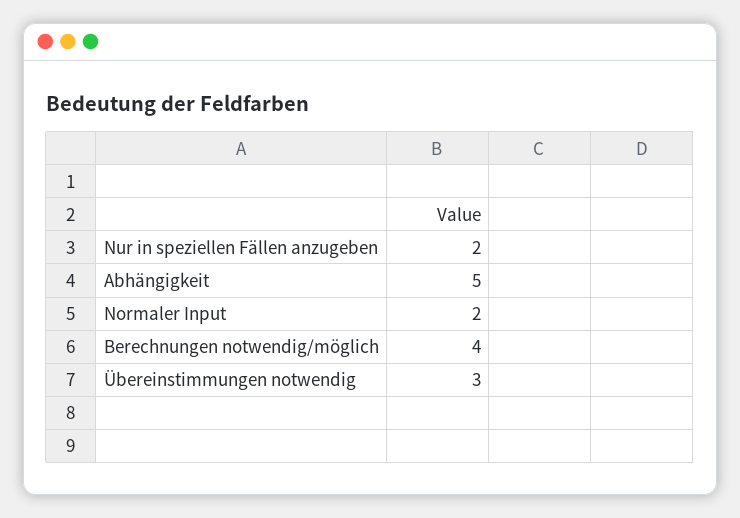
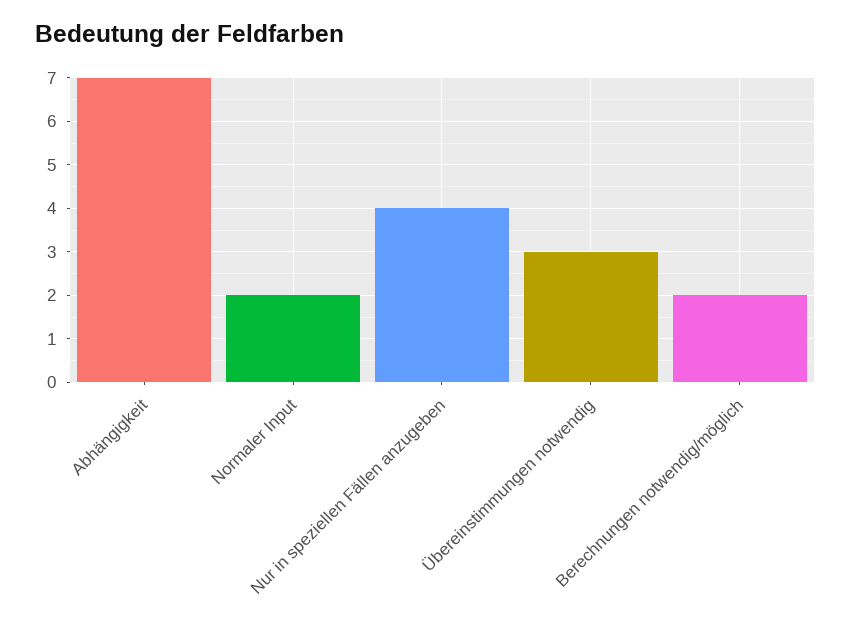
Nur in speziellen Fällen anzugeben: 2 -> 4
Abhängigkeit: 5 -> 7
Berechnungen notwendig/möglich: 4 -> 2

